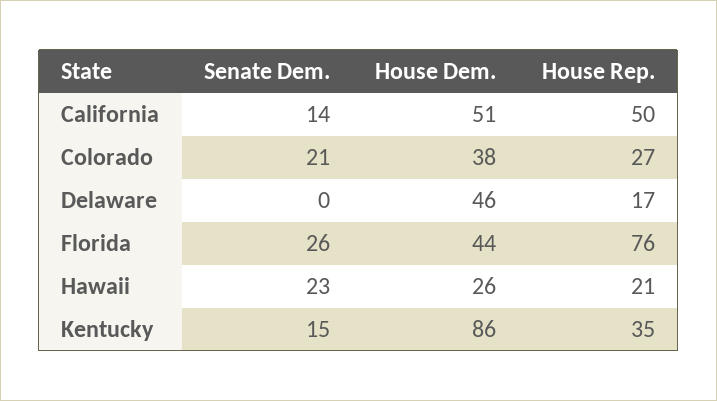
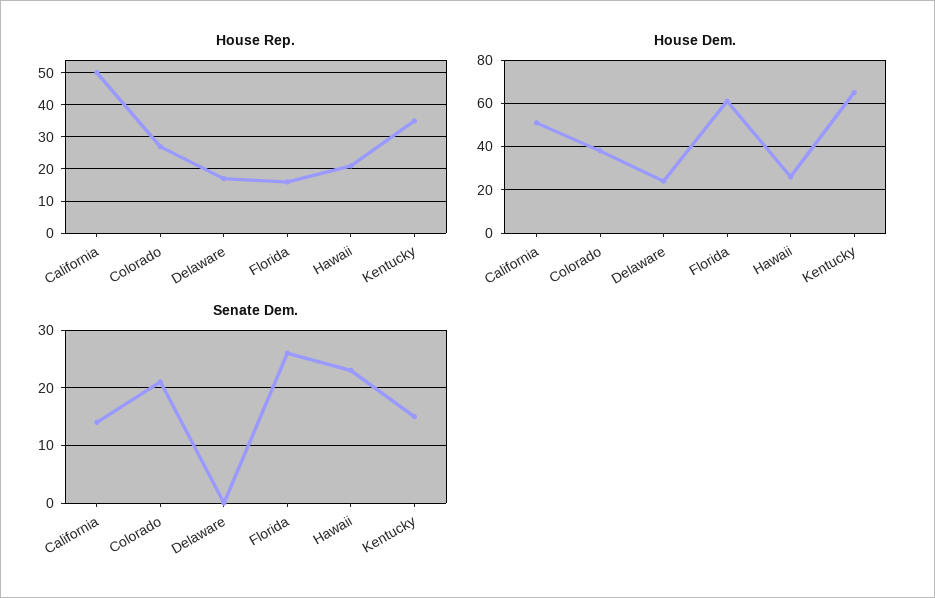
House Dem., Delaware: 46 -> 25
House Dem., Florida: 44 -> 60
House Rep., Florida: 76 -> 15
House Dem., Kentucky: 86 -> 65

